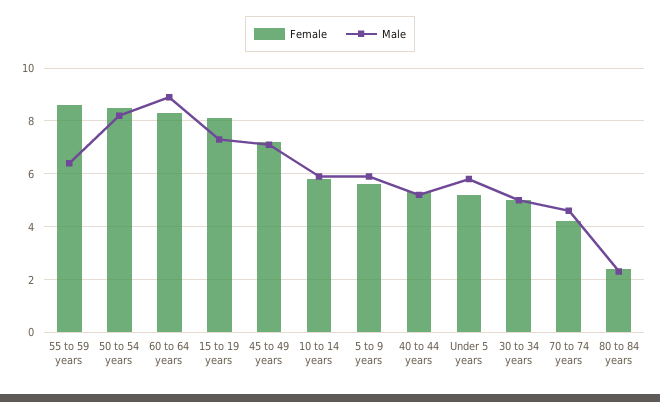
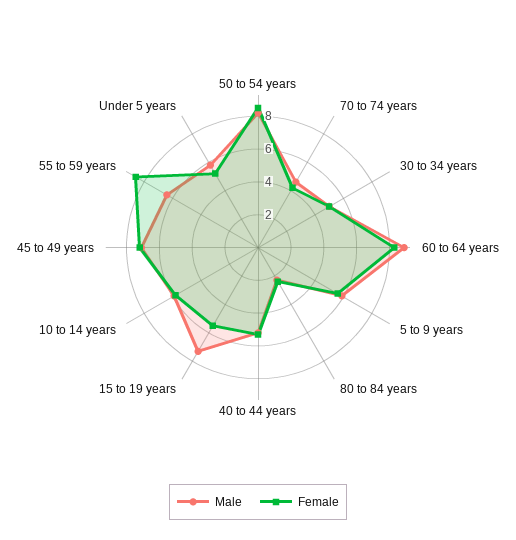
Female, 15 to 19 years: 8 -> 5.5

